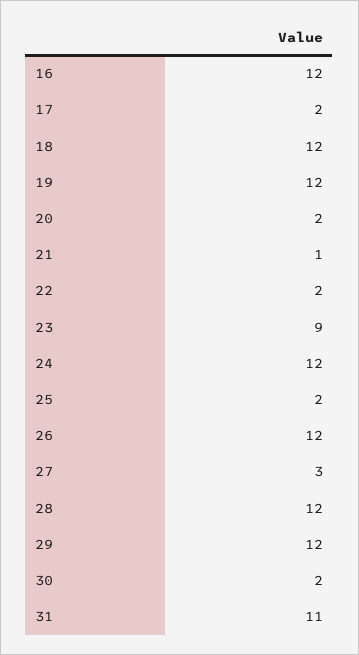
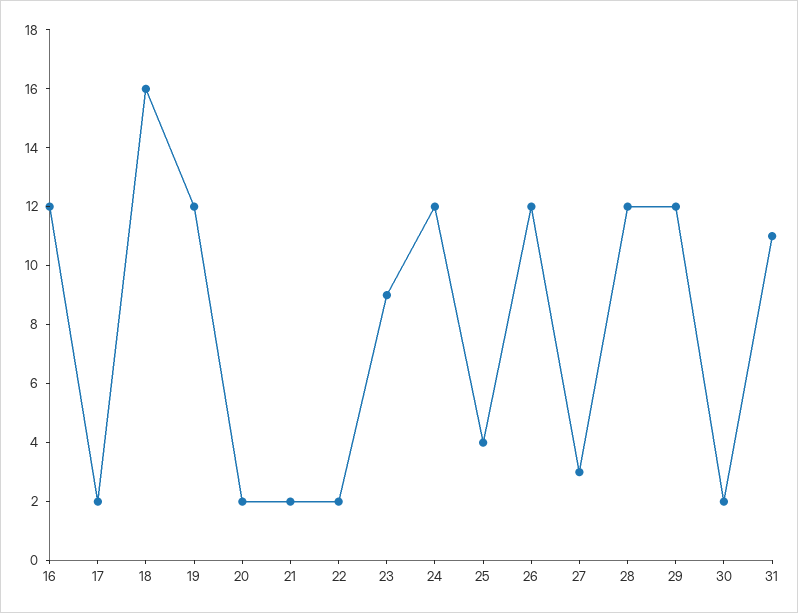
18: 12 -> 16
21: 1 -> 2
25: 2 -> 4

